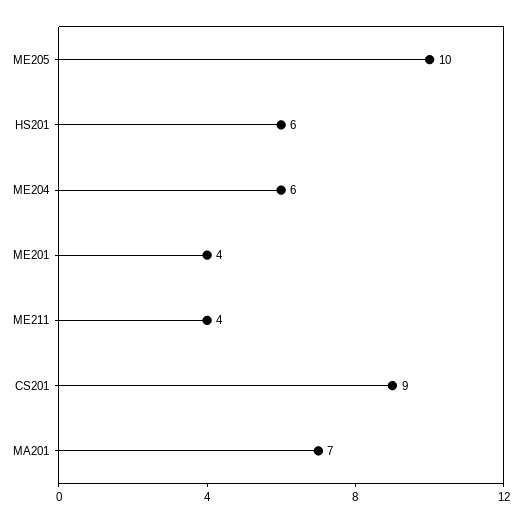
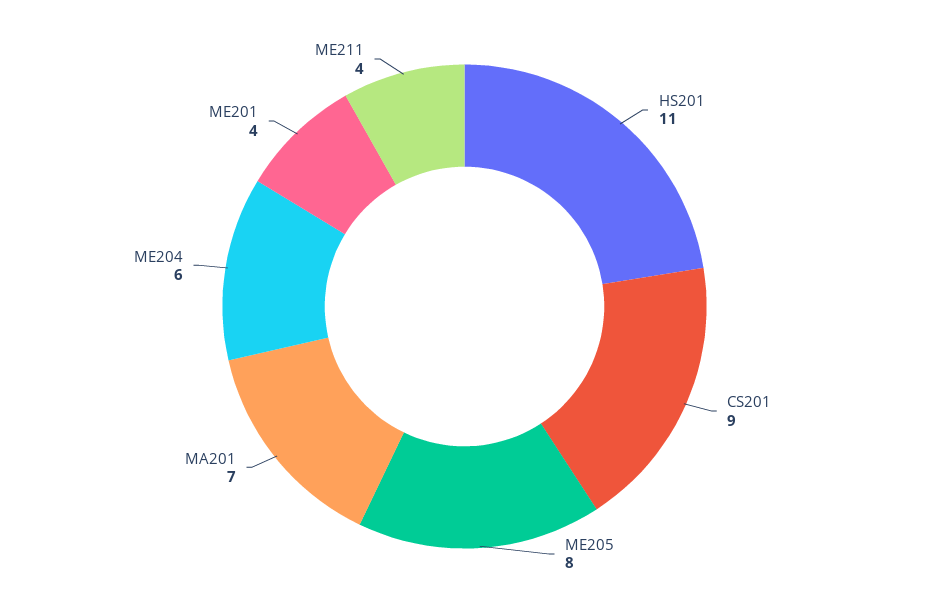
ME205: 10 -> 8
HS201: 6 -> 11

